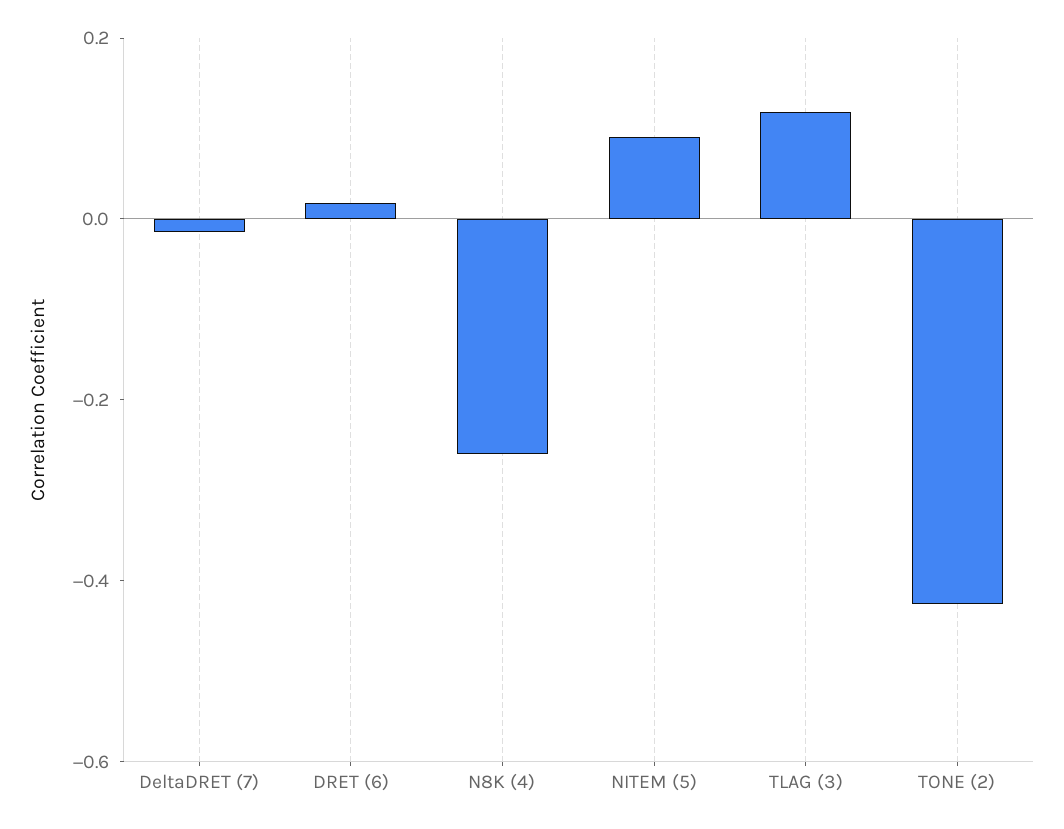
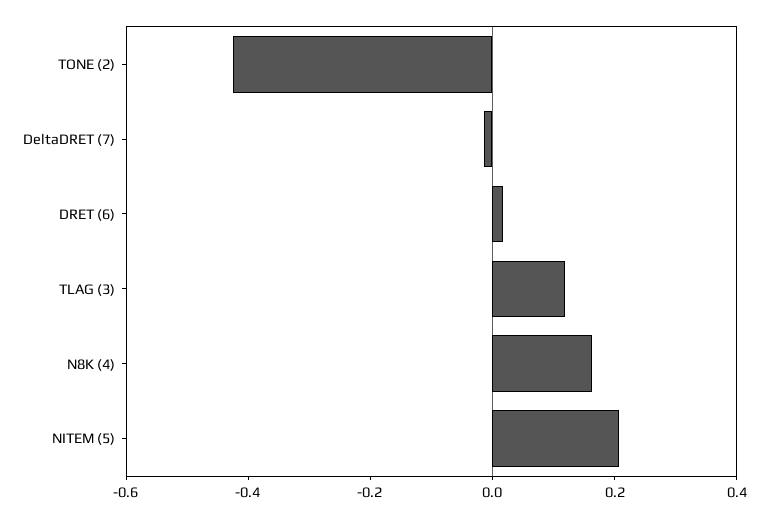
N8K (4): -0.25 -> 0.15
NITEM (5): 0.1 -> 0.2

